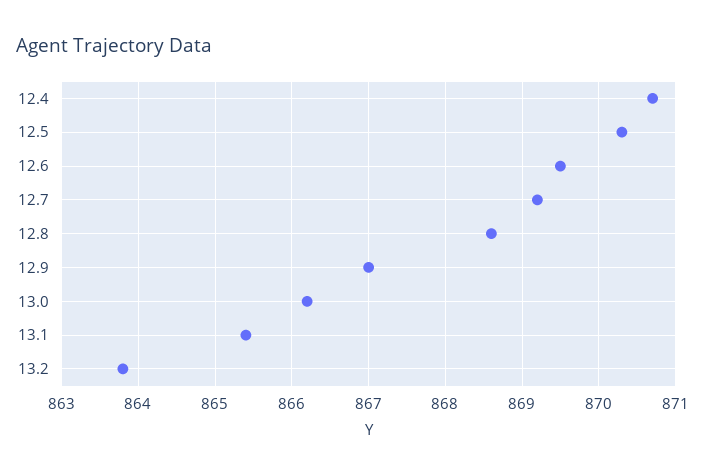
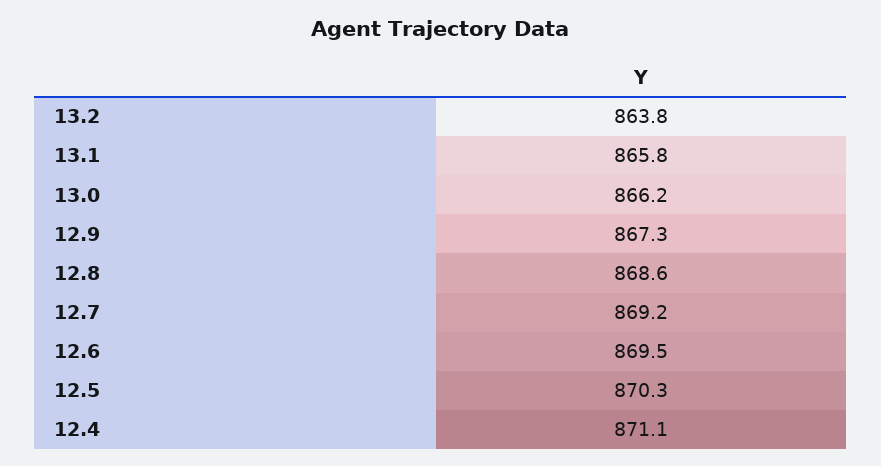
12.4: 870.7 -> 871.1
12.9: 867 -> 867.3
13.1: 865.4 -> 865.8

